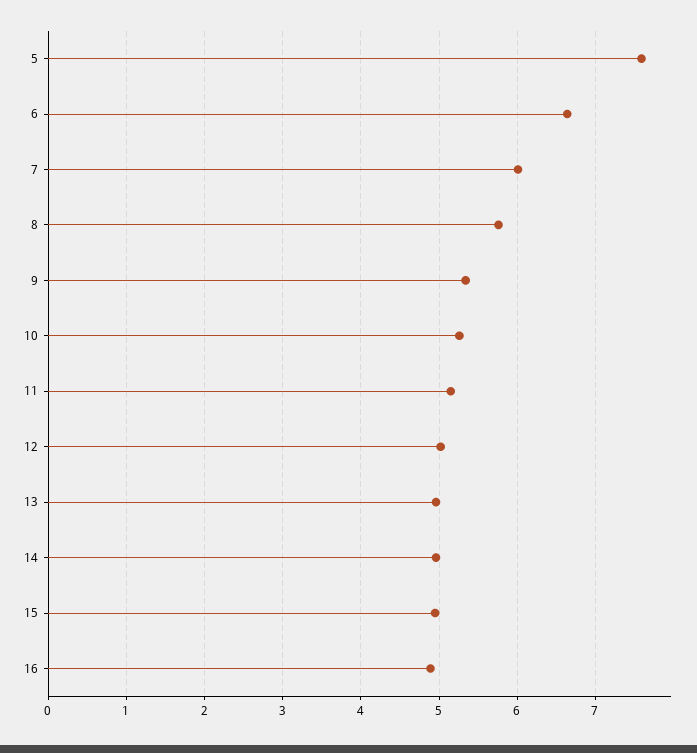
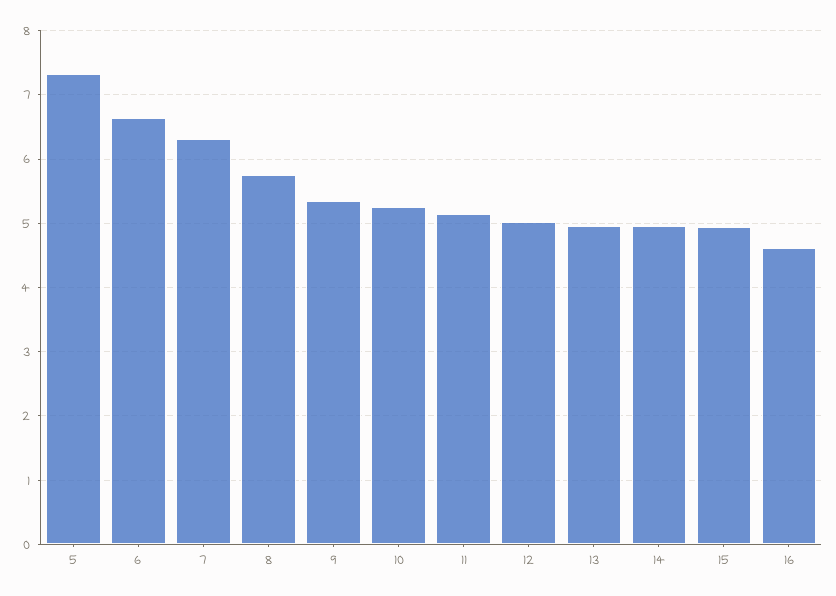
5: 7.6 -> 7.3
7: 6 -> 6.3
16: 4.9 -> 4.6

